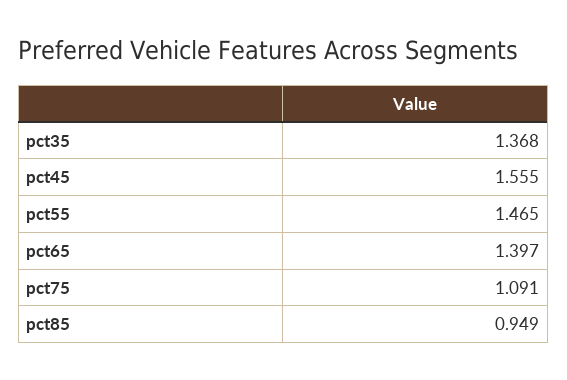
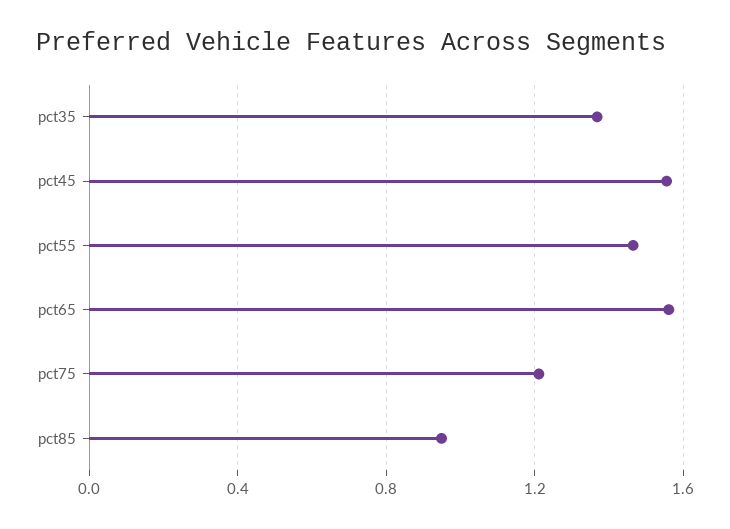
pct65: 1.397 -> 1.55
pct75: 1.091 -> 1.2

